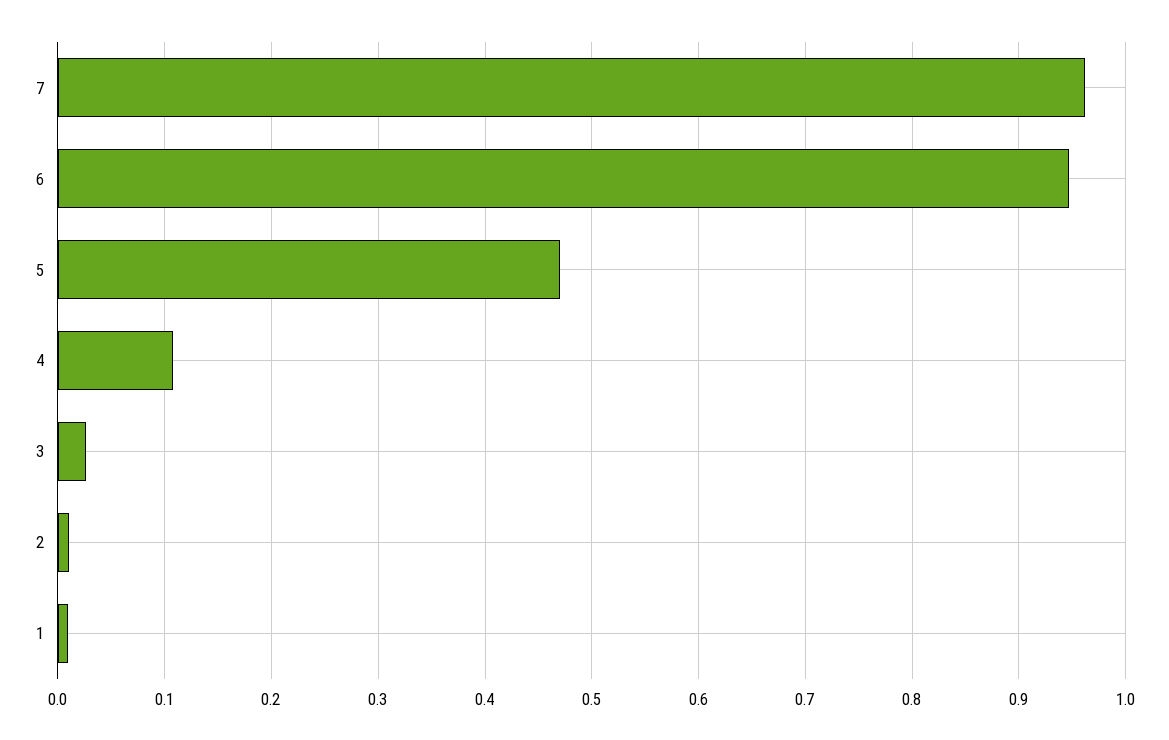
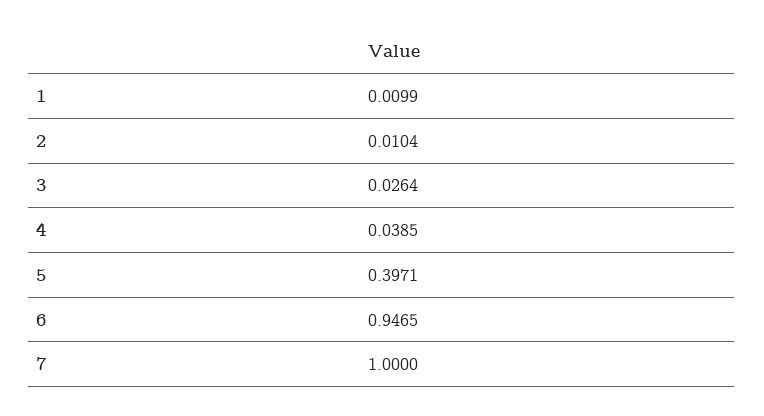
7: 0.96 -> 1
5: 0.47 -> 0.3971
4: 0.11 -> 0.0385

